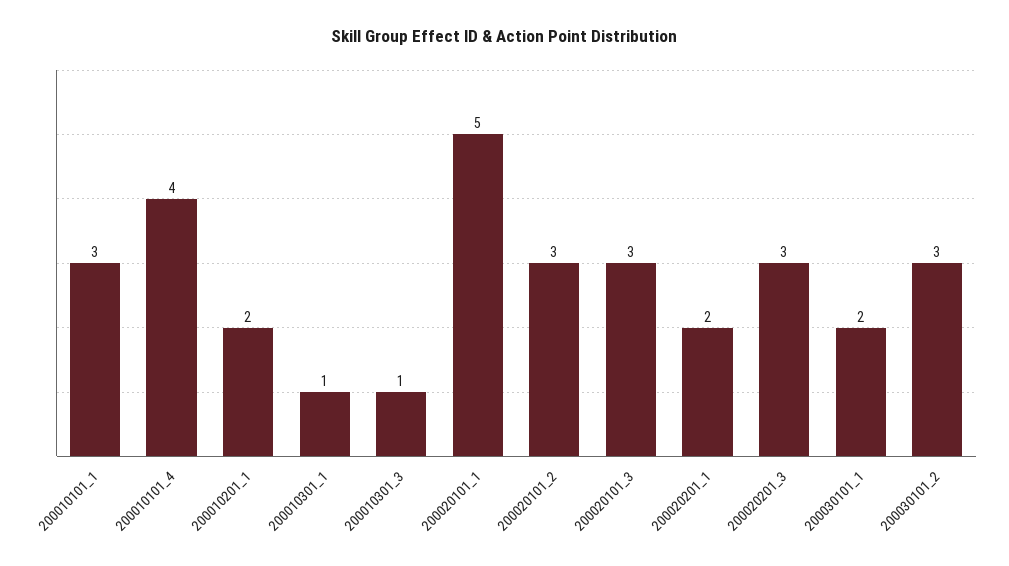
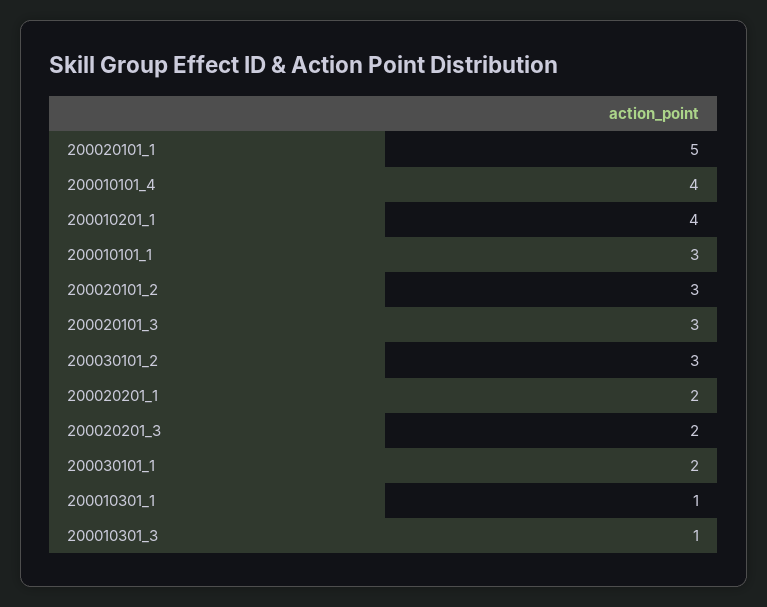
200010201_1: 2 -> 4
200020201_3: 3 -> 2

